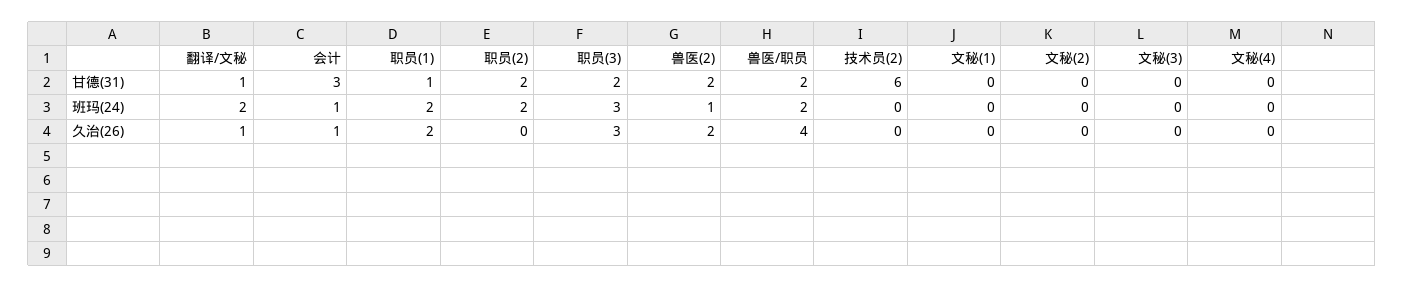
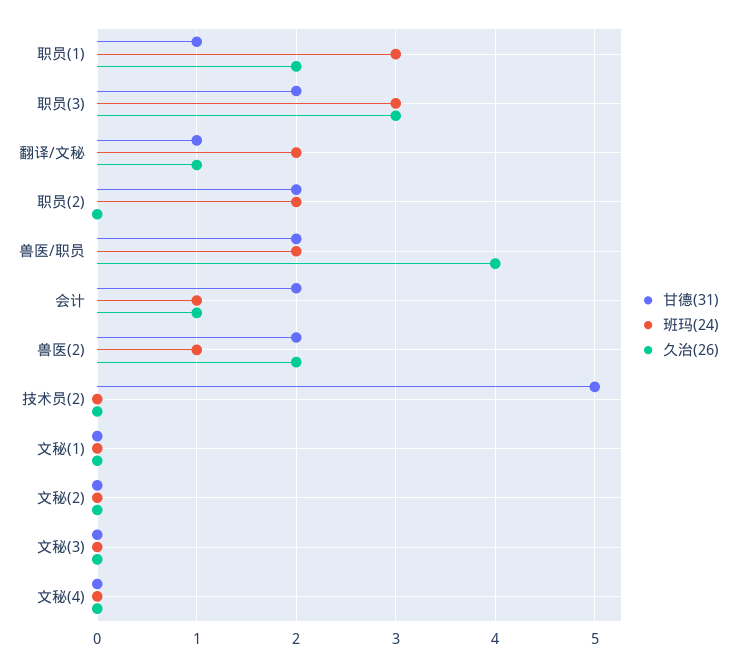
甘德(31), 会计: 3 -> 2
甘德(31), 技术员(2): 6 -> 5
班玛(24), 职员(1): 2 -> 3

